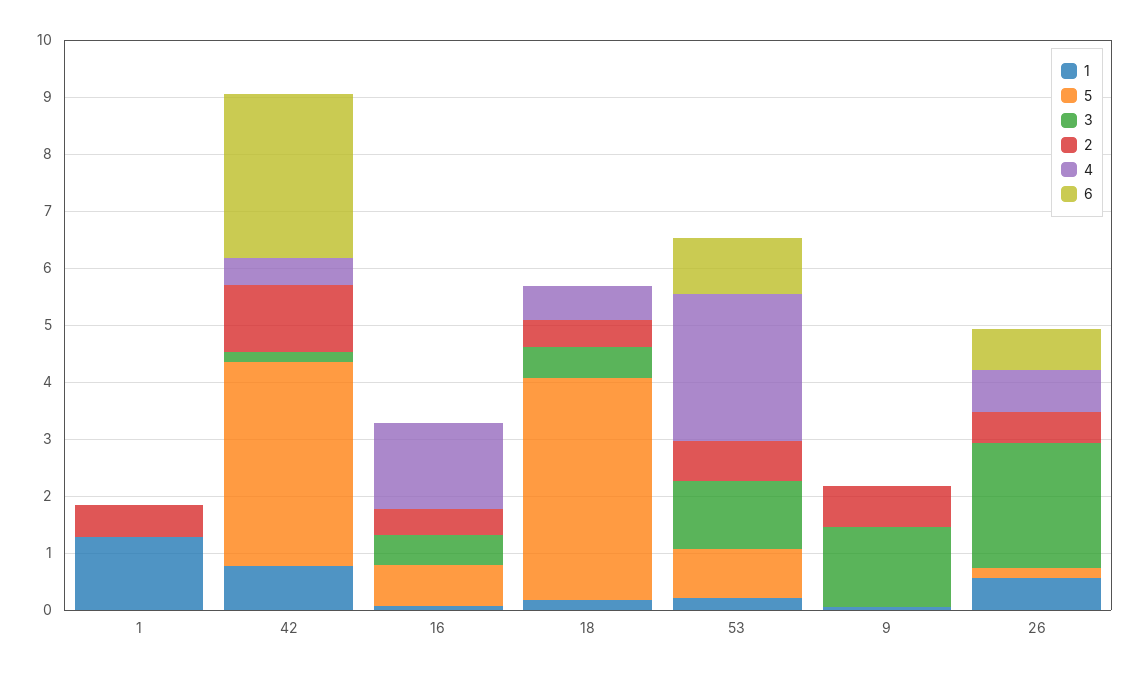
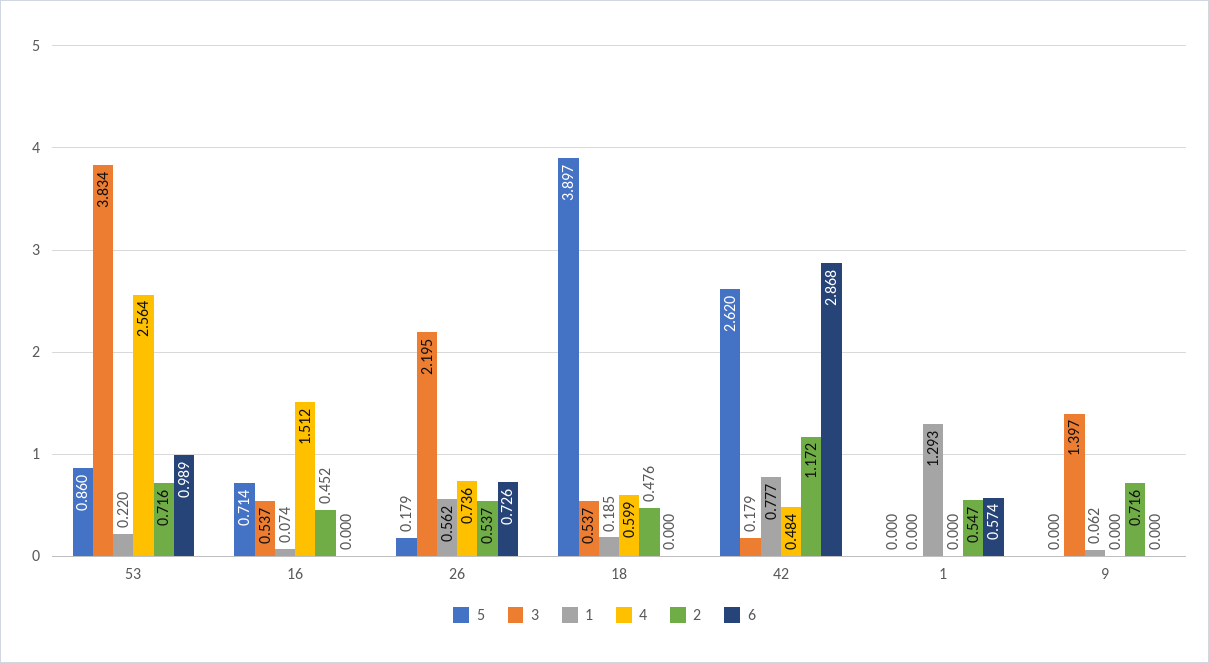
6, 1: 0 -> 0.574
5, 42: 3.6 -> 2.62
3, 53: 1.2 -> 3.834

